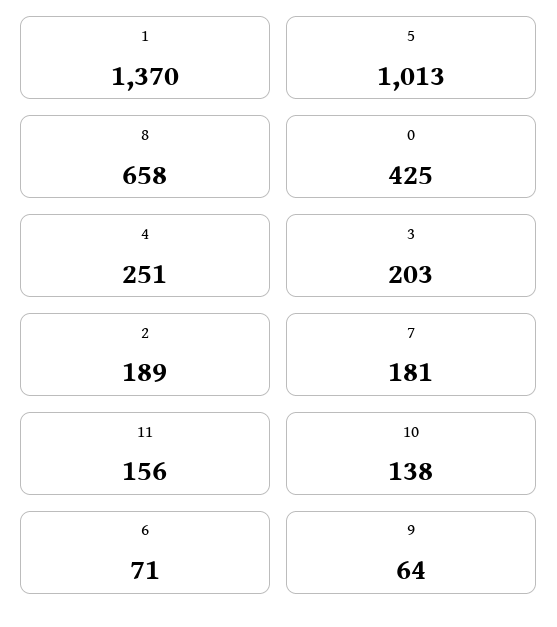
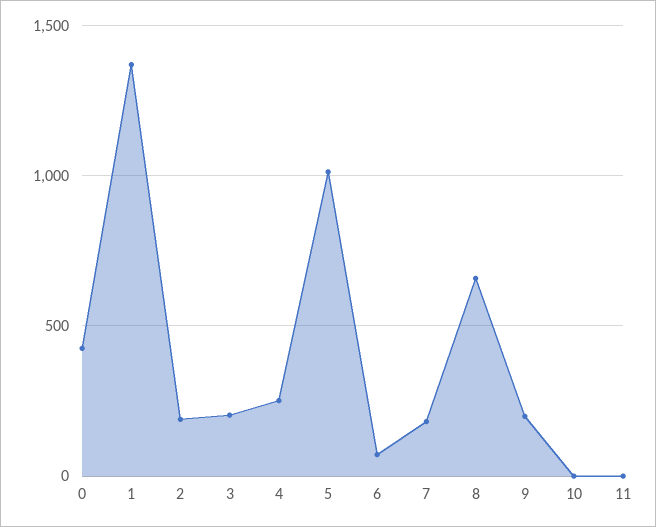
11: 156 -> 0
10: 138 -> 0
9: 64 -> 200

